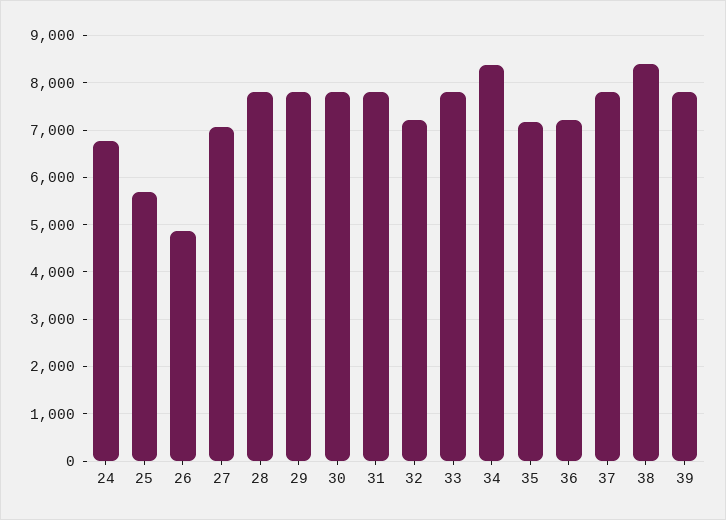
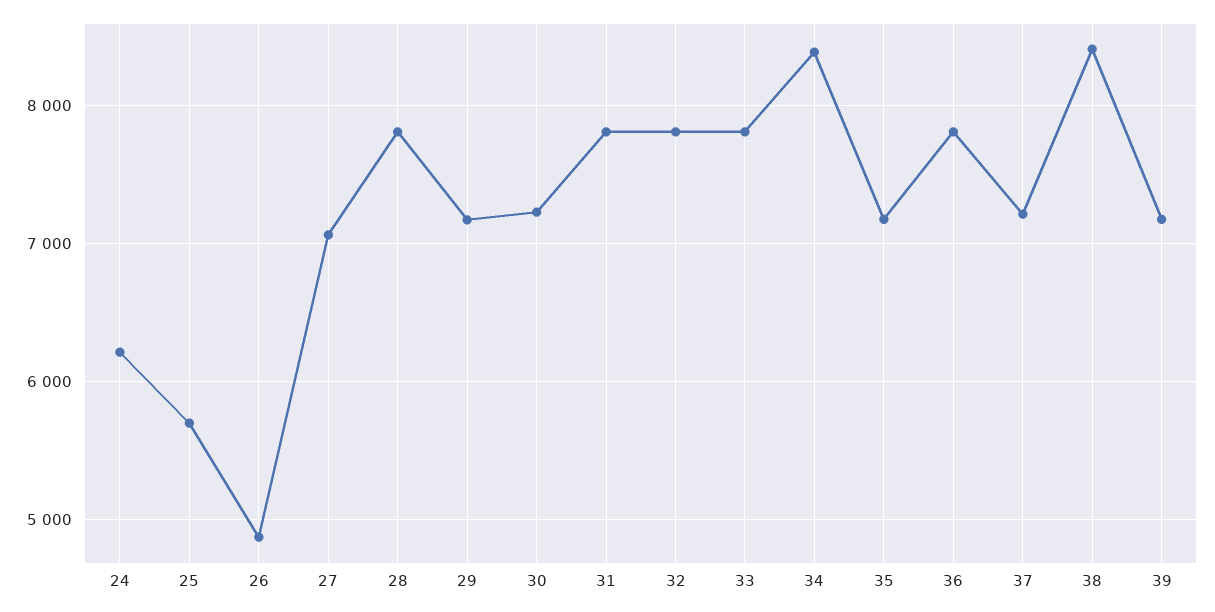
24: 6800 -> 6200
29: 7800 -> 7200
30: 7800 -> 7200
32: 7200 -> 7800
36: 7200 -> 7800
37: 7800 -> 7200
39: 7800 -> 7200

